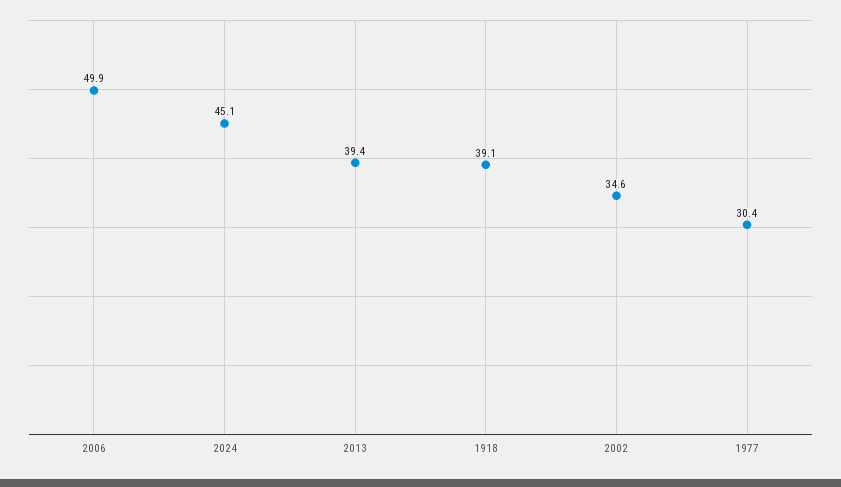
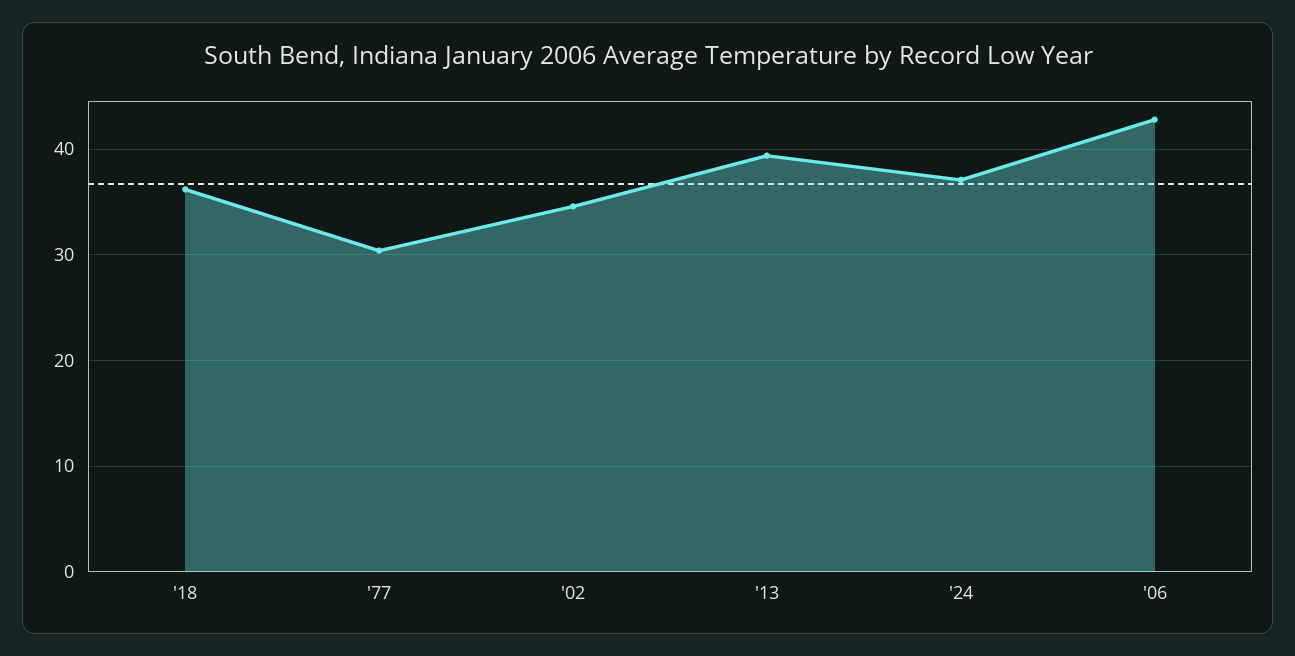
2006: 49.9 -> 43
2024: 45.1 -> 37
1918: 39.1 -> 36

